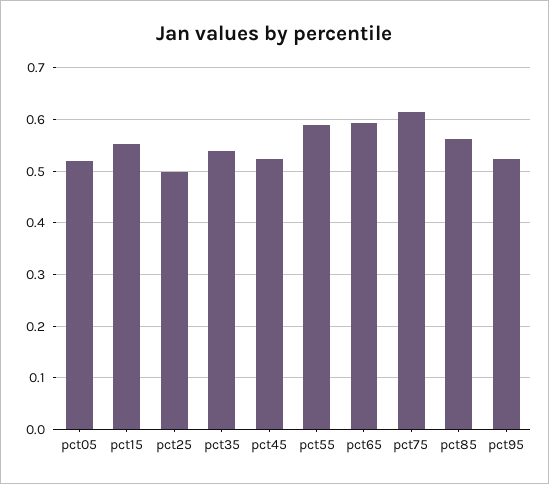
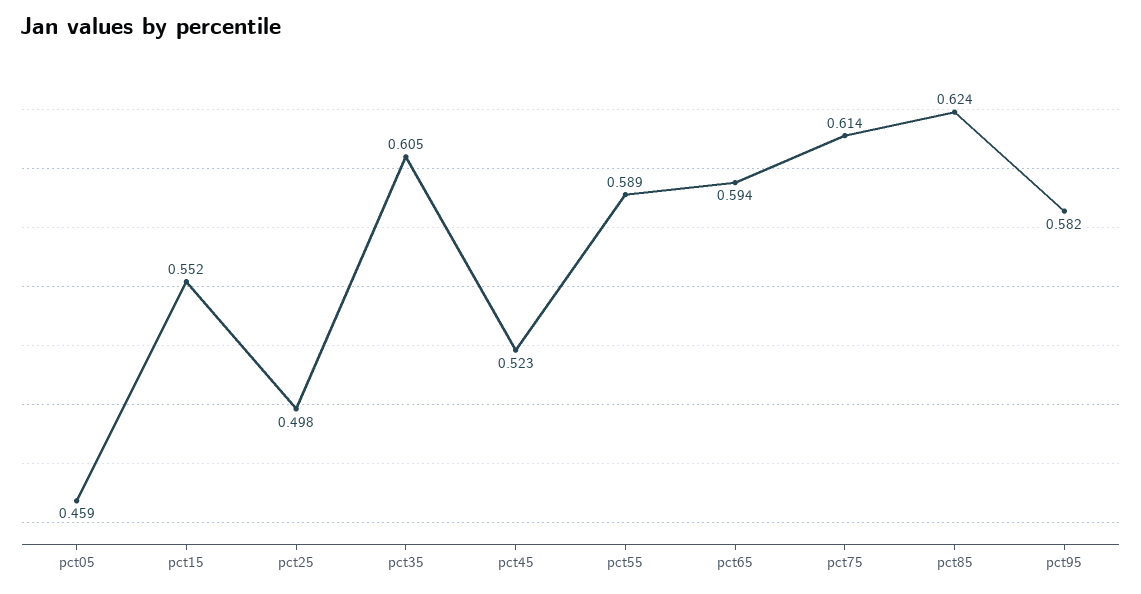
pct05: 0.52 -> 0.459
pct35: 0.54 -> 0.605
pct85: 0.56 -> 0.624
pct95: 0.52 -> 0.582

